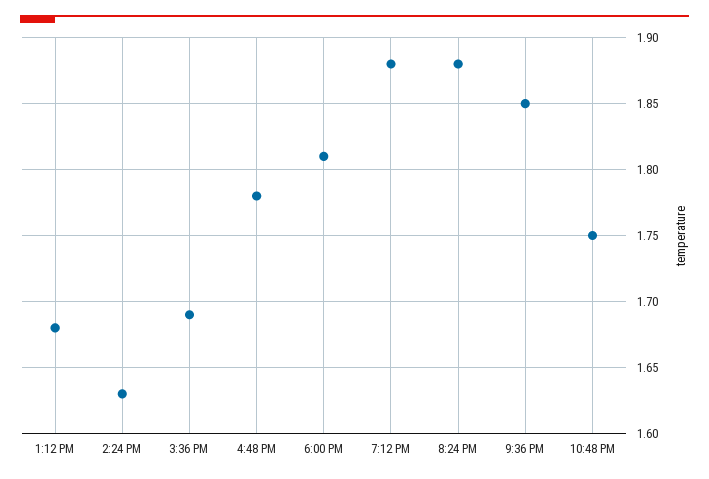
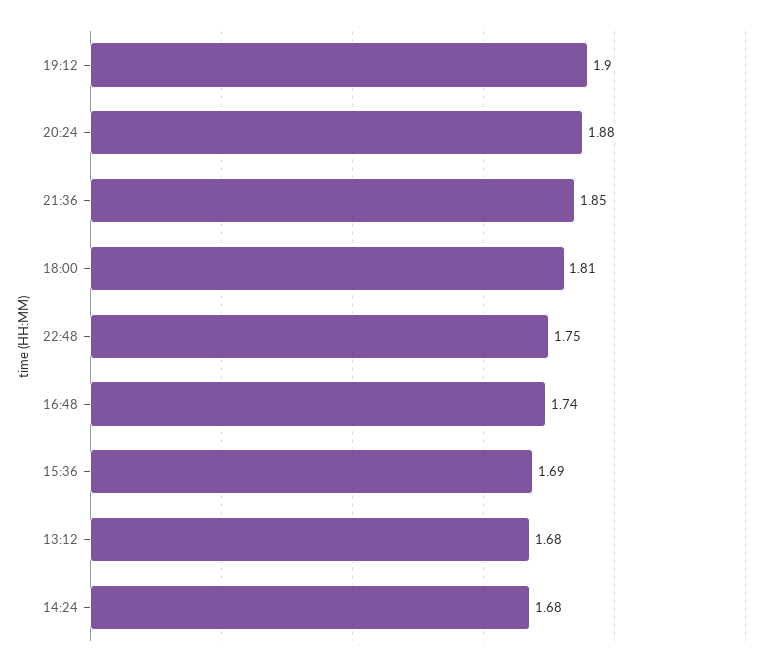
2:24 PM: 1.63 -> 1.68
4:48 PM: 1.78 -> 1.74
7:12 PM: 1.88 -> 1.9

